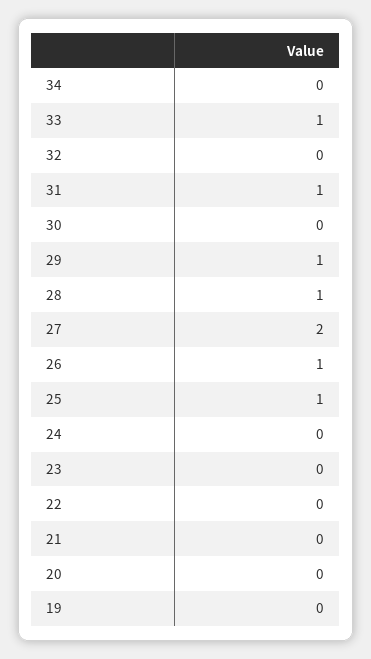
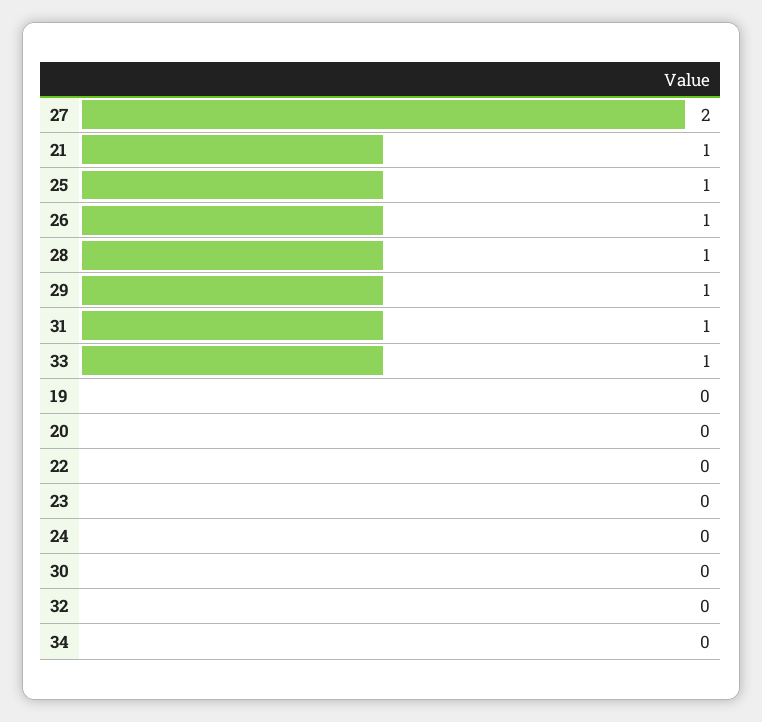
21: 0 -> 1

